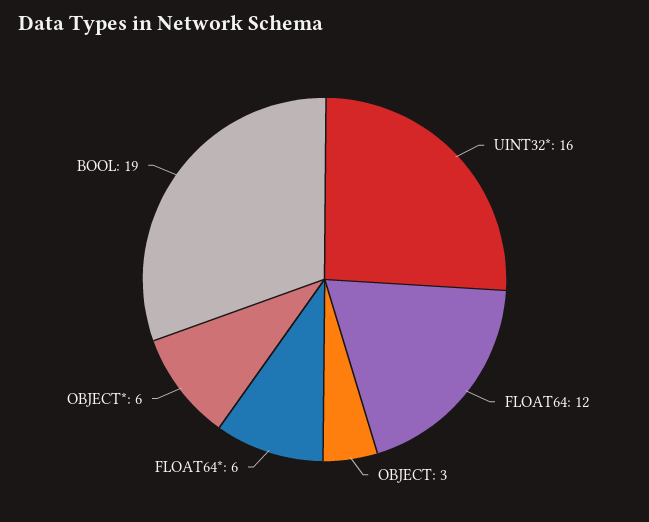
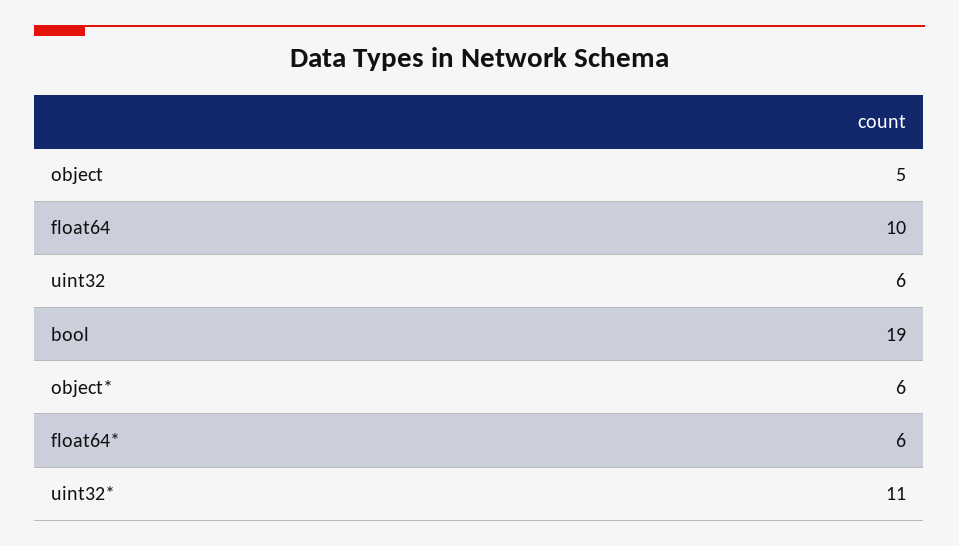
UINT32*: 16 -> 11
FLOAT64: 12 -> 10
OBJECT: 3 -> 5
uint32: none -> 6

